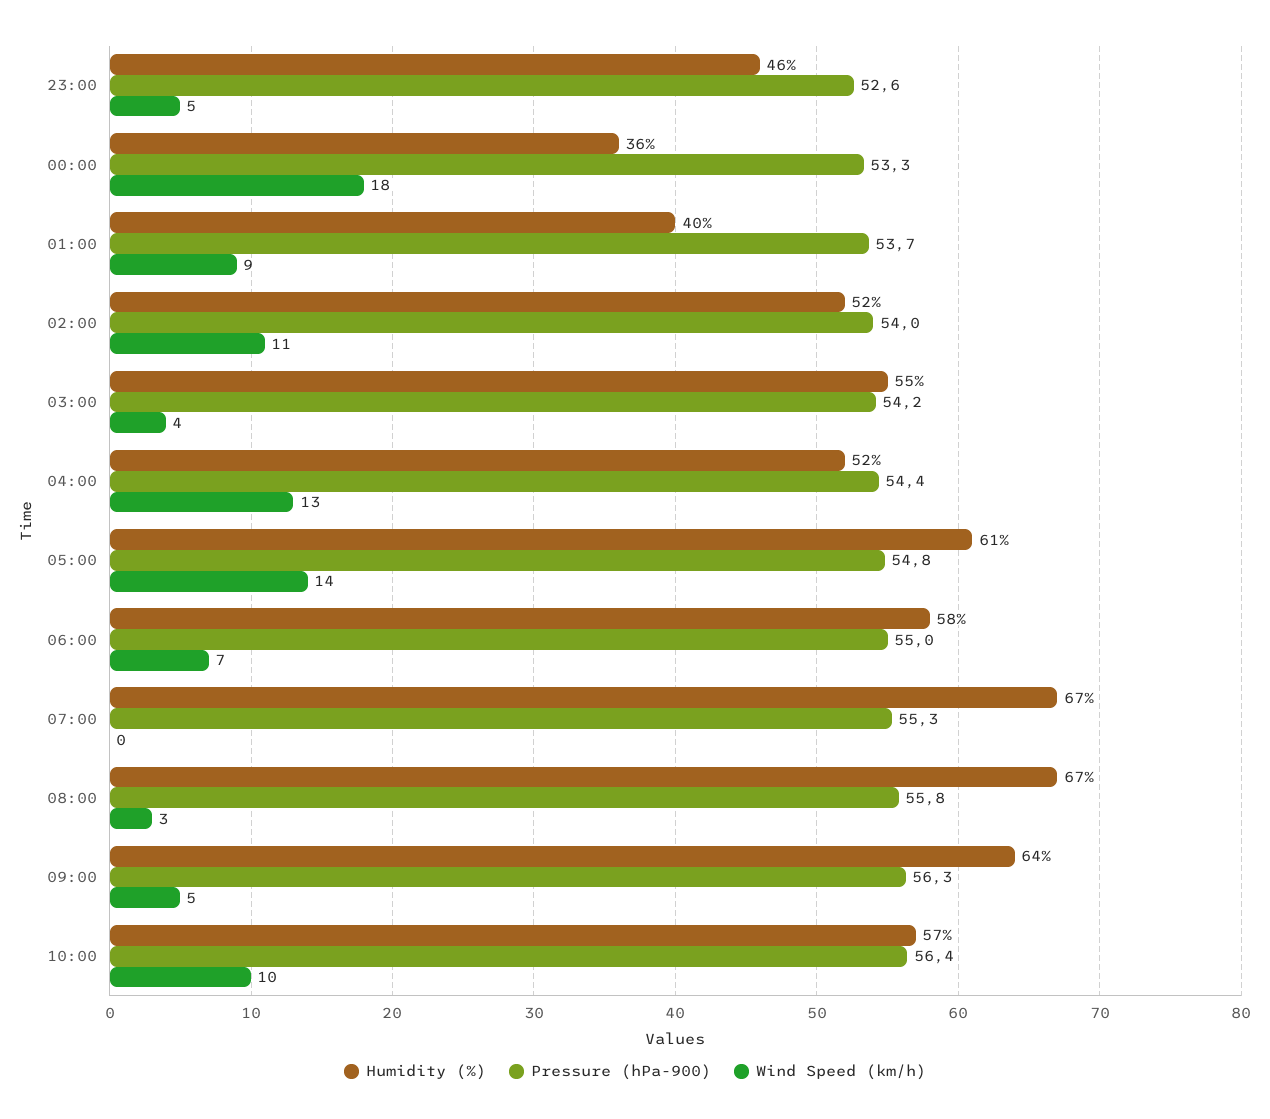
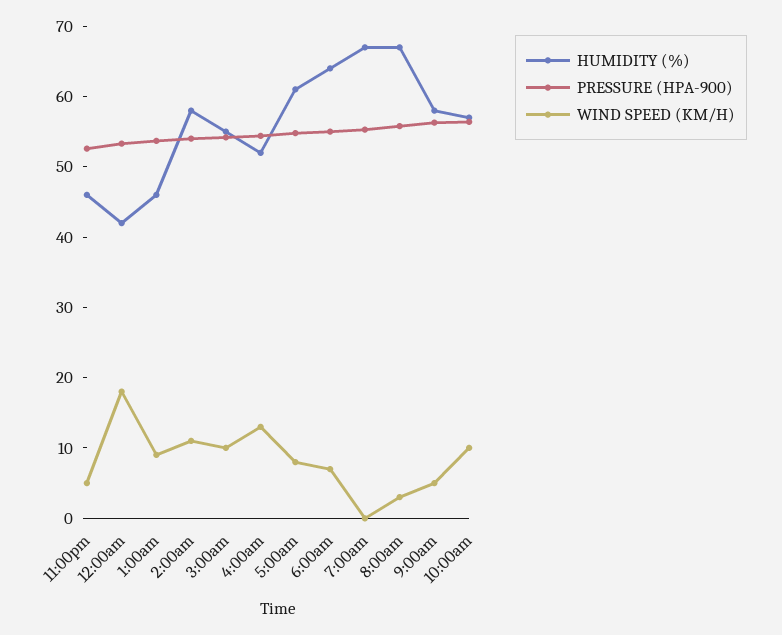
Humidity (%), 00:00: 36 -> 42
Humidity (%), 01:00: 40 -> 46
Humidity (%), 02:00: 52 -> 58
Wind Speed (km/h), 03:00: 4 -> 10
Wind Speed (km/h), 05:00: 14 -> 8
Humidity (%), 06:00: 58 -> 64
Humidity (%), 09:00: 64 -> 58

